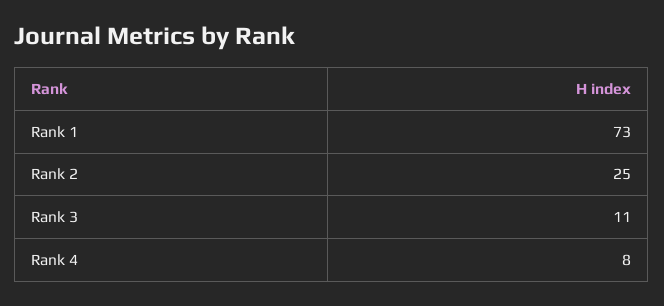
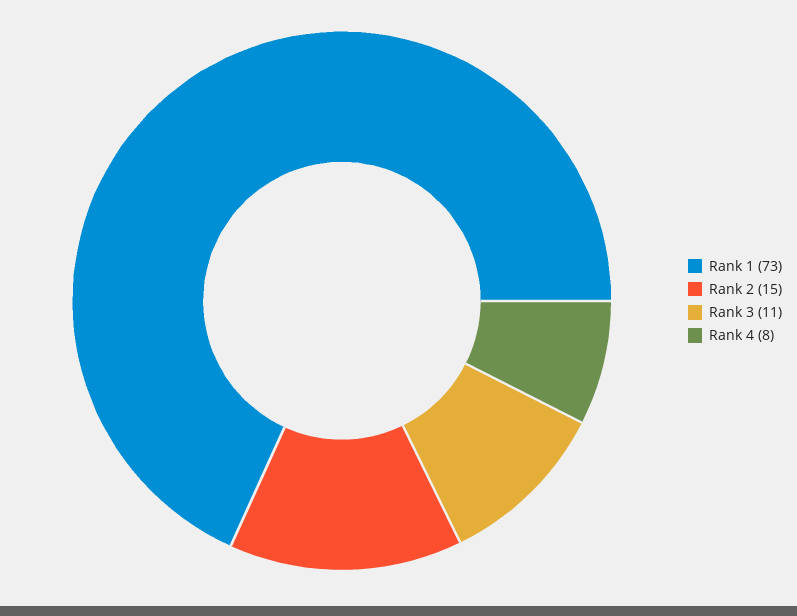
Rank 2: 25 -> 15

